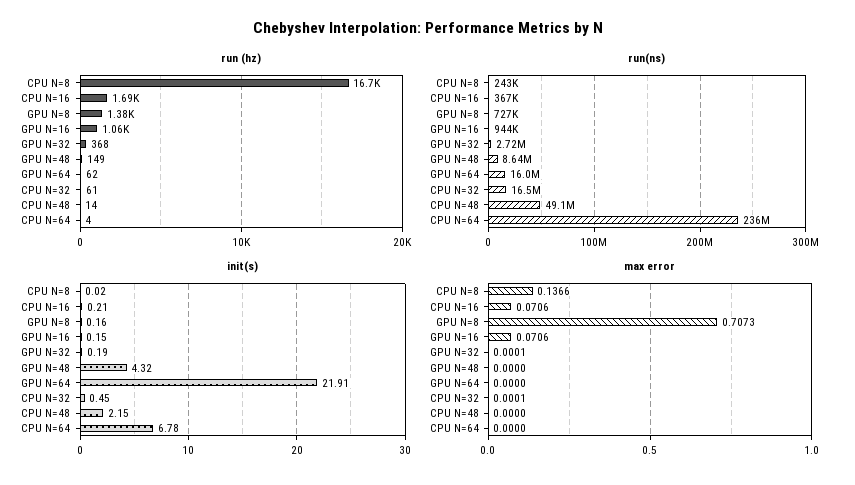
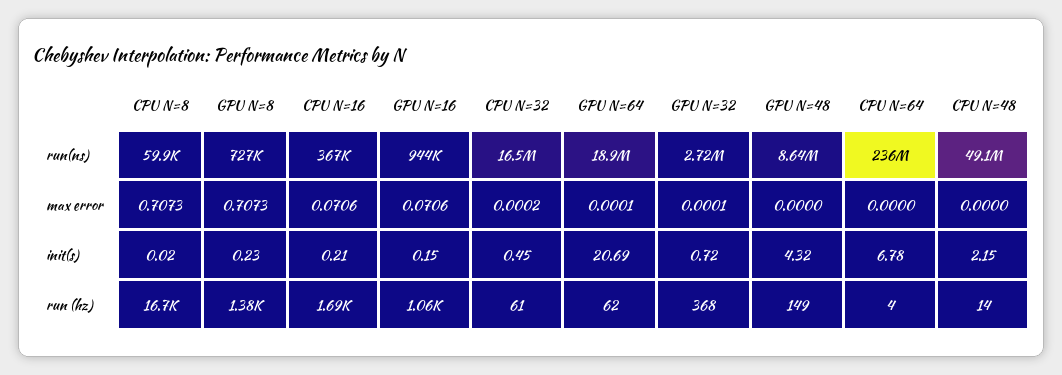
run(ns), CPU N=8: 243000 -> 59900
run(ns), GPU N=64: 16000000 -> 18900000
init(s), GPU N=8: 0.16 -> 0.23
init(s), GPU N=32: 0.19 -> 0.72
init(s), GPU N=64: 21.91 -> 20.69
max error, CPU N=8: 0.1366 -> 0.7073
max error, GPU N=64: 0 -> 0.0001
max error, CPU N=32: 0.0001 -> 0.0002

